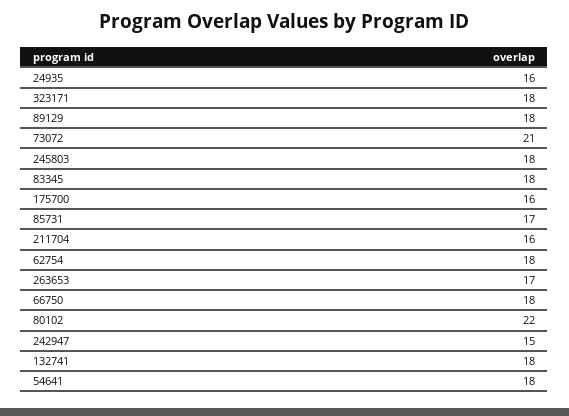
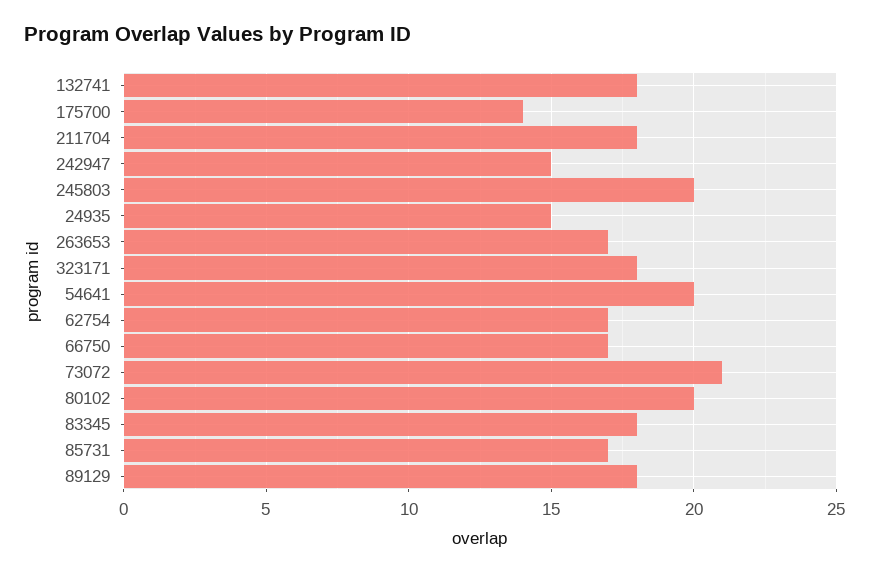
24935: 16 -> 15
245803: 18 -> 20
175700: 16 -> 14
211704: 16 -> 18
62754: 18 -> 17
66750: 18 -> 17
80102: 22 -> 20
54641: 18 -> 20

